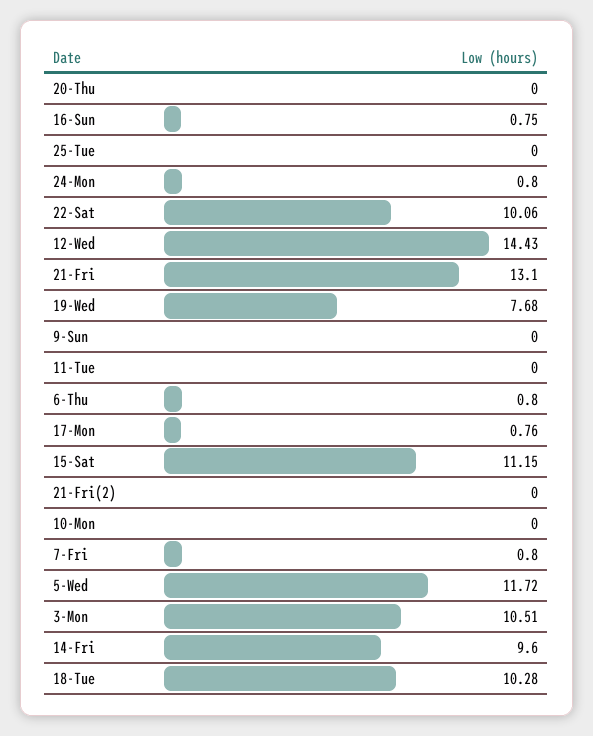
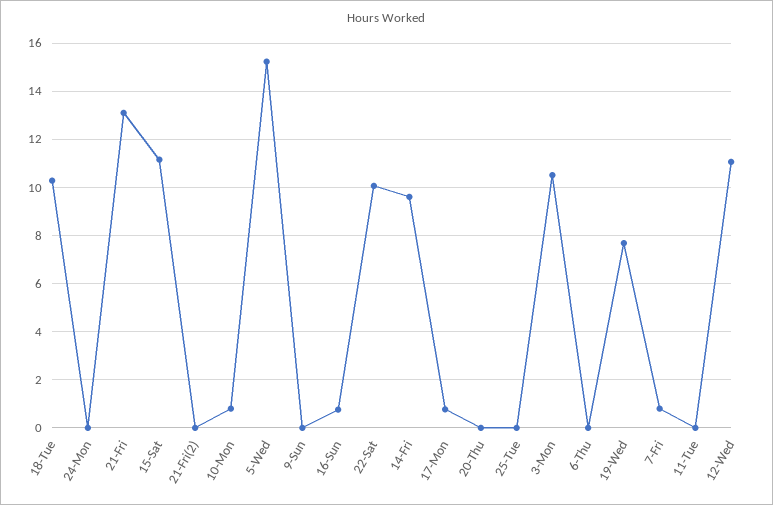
24-Mon: 0.8 -> 0
12-Wed: 14.43 -> 11
6-Thu: 0.8 -> 0
10-Mon: 0 -> 0.75
5-Wed: 11.72 -> 15.25

